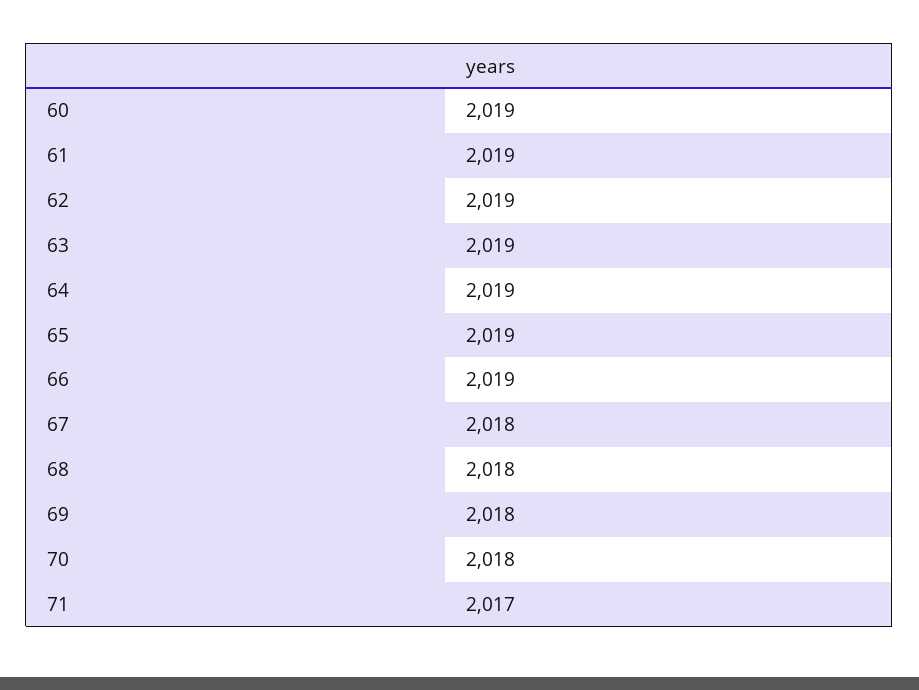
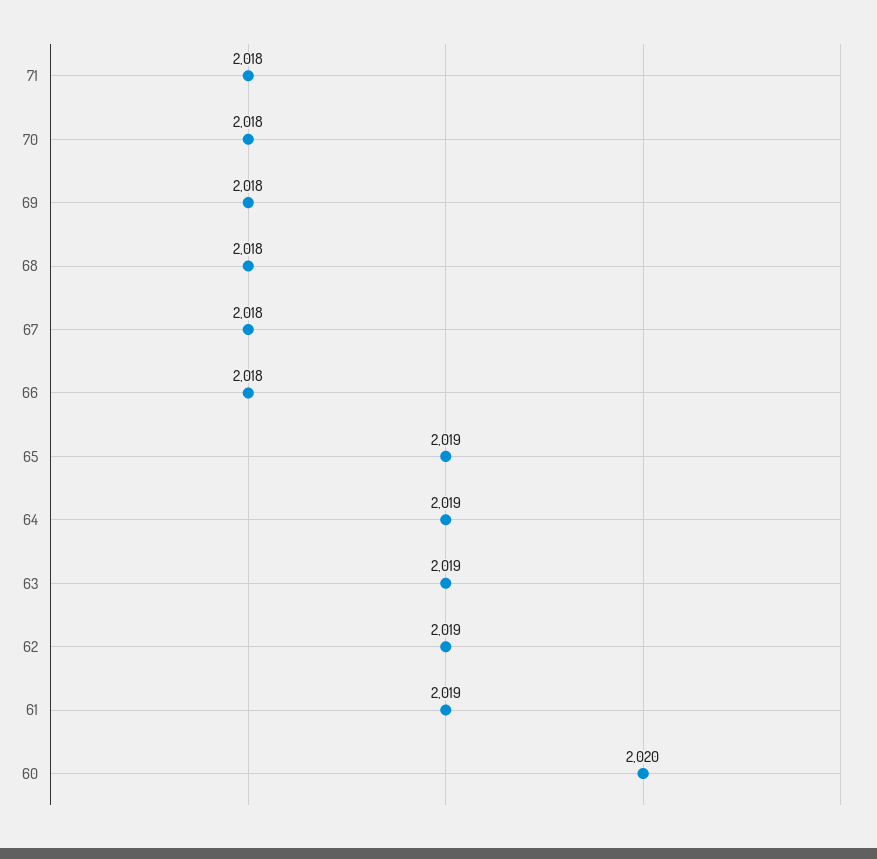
60: 2019 -> 2020
66: 2019 -> 2018
71: 2017 -> 2018

